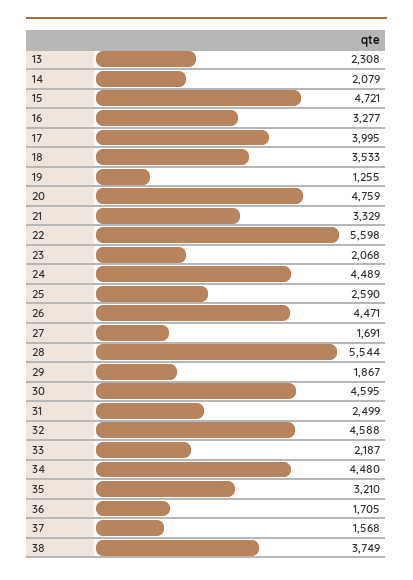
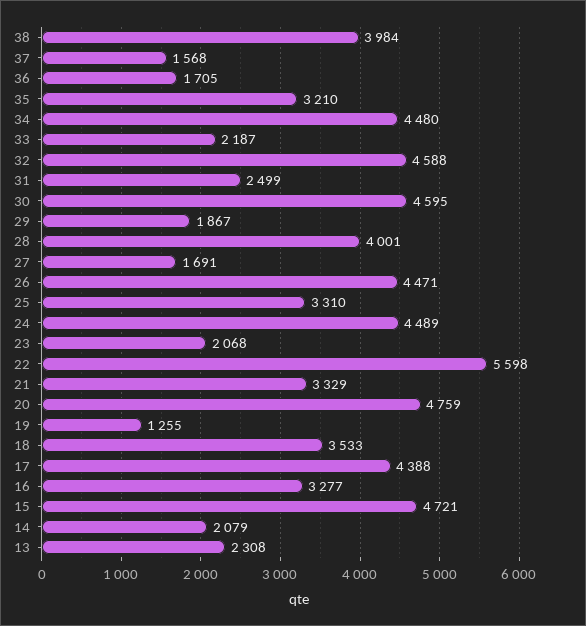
17: 3995 -> 4388
25: 2590 -> 3310
28: 5544 -> 4001
38: 3749 -> 3984

